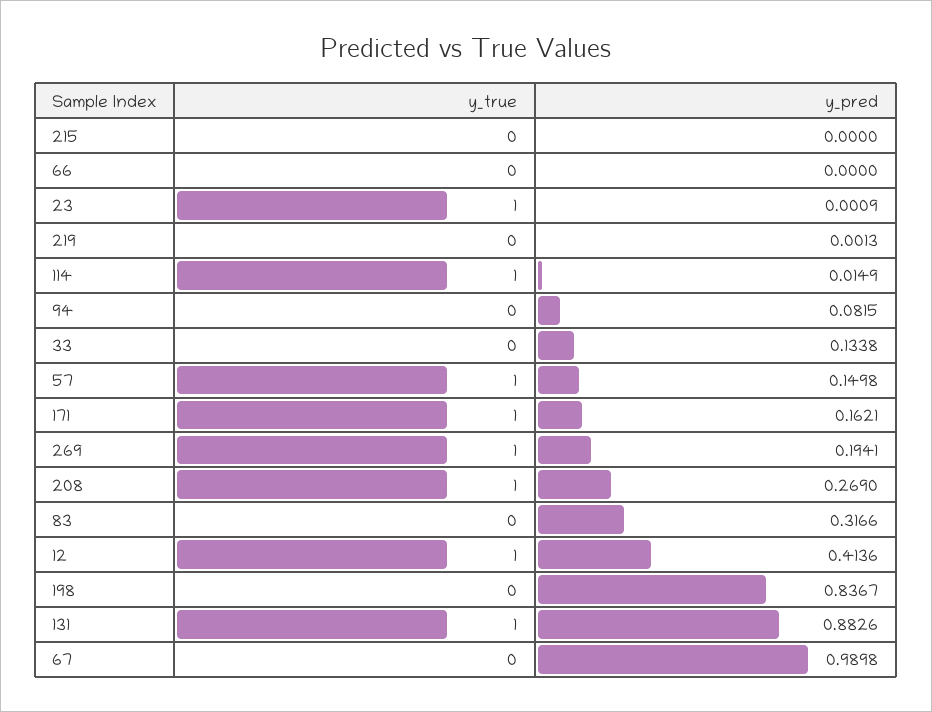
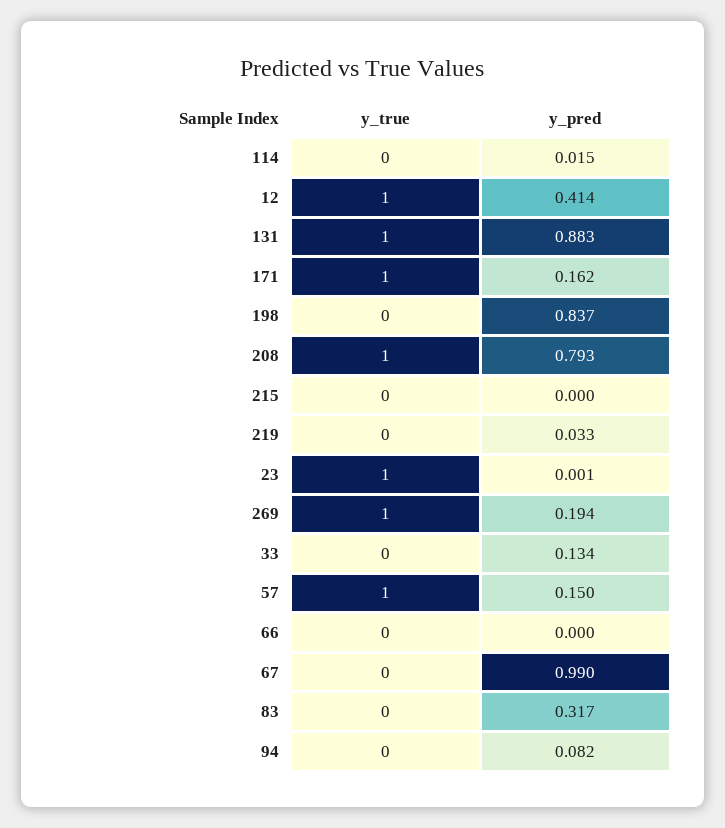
y_pred, 219: 0.0013 -> 0.033
y_true, 114: 1 -> 0
y_pred, 208: 0.269 -> 0.793

